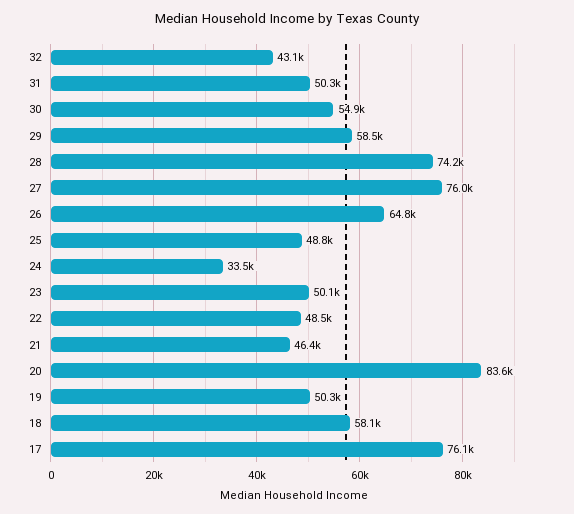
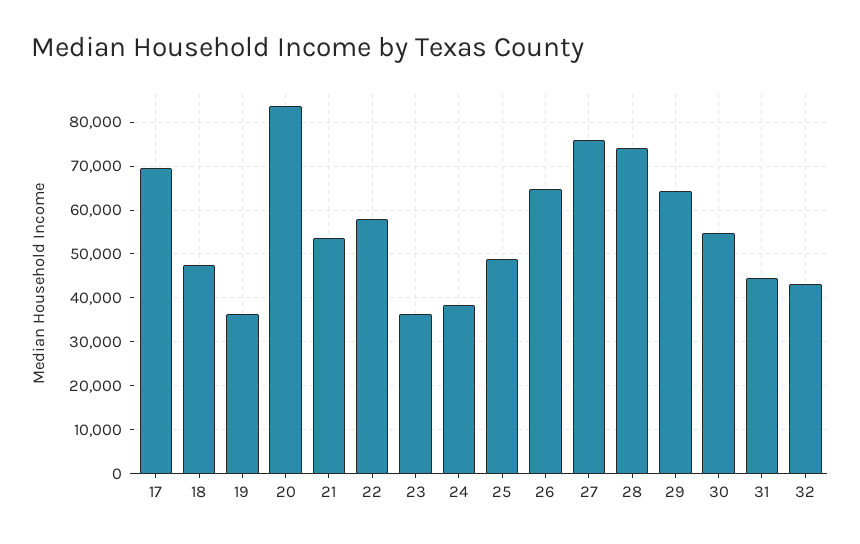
31: 50300 -> 44000
29: 58500 -> 64000
24: 33500 -> 38000
23: 50100 -> 36000
22: 48500 -> 58000
21: 46400 -> 54000
19: 50300 -> 36000
18: 58100 -> 48000
17: 76100 -> 70000

